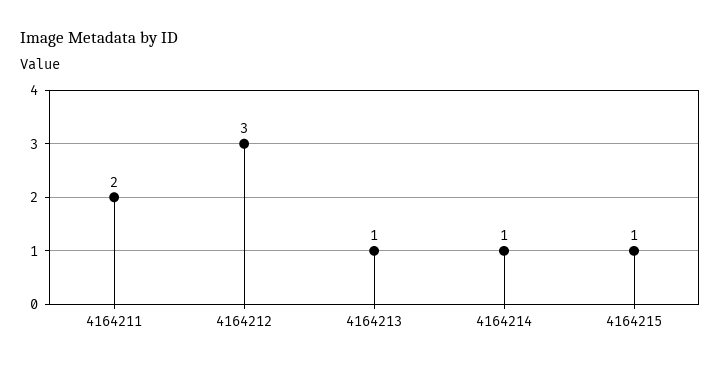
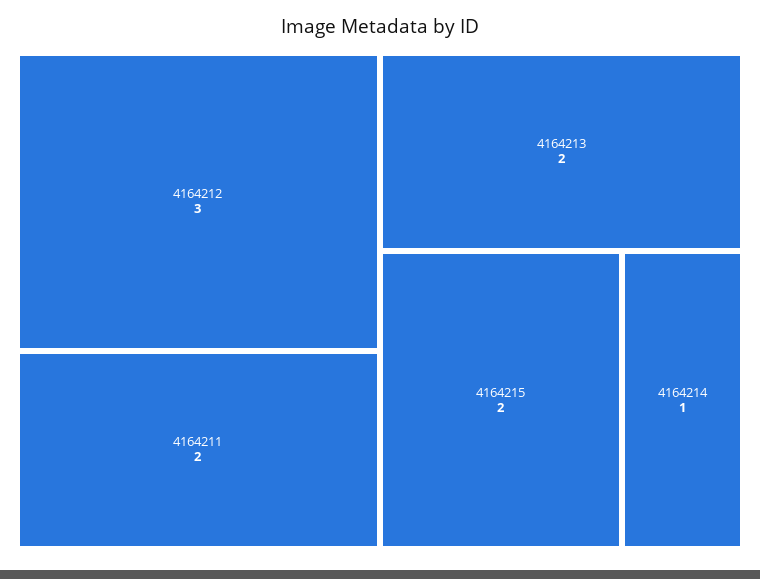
4164213: 1 -> 2
4164215: 1 -> 2

